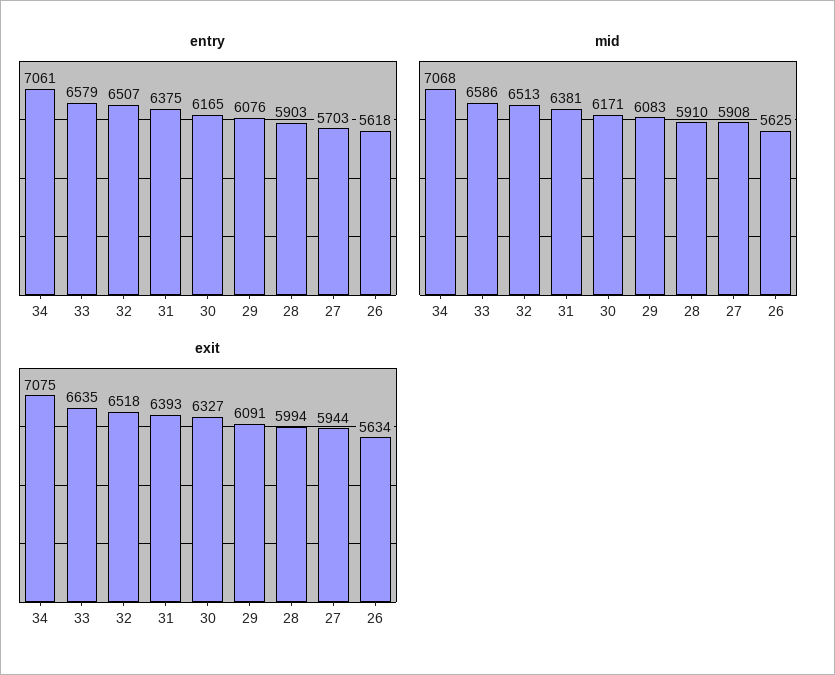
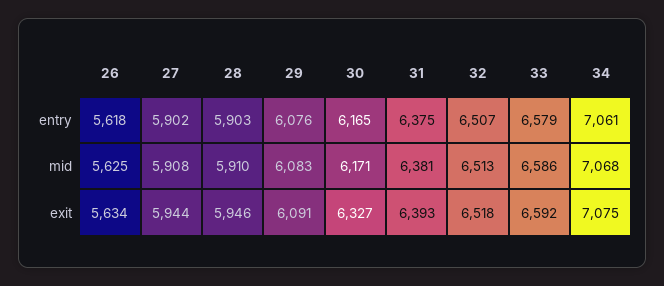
entry, 27: 5703 -> 5902
exit, 33: 6635 -> 6592
exit, 28: 5994 -> 5946

